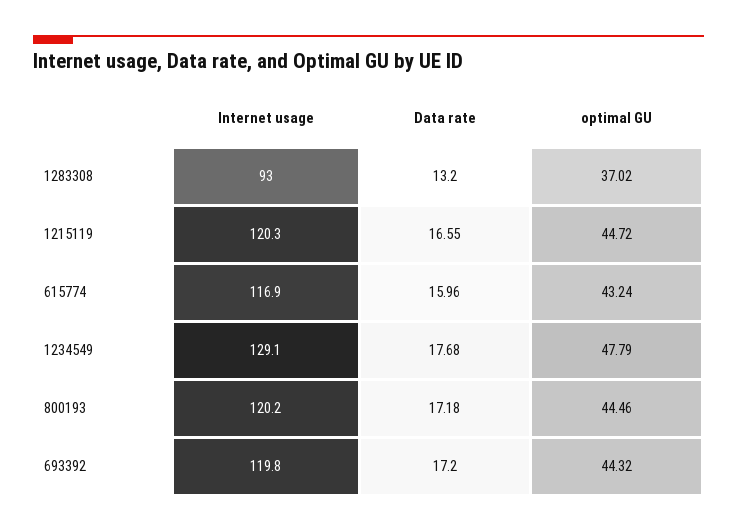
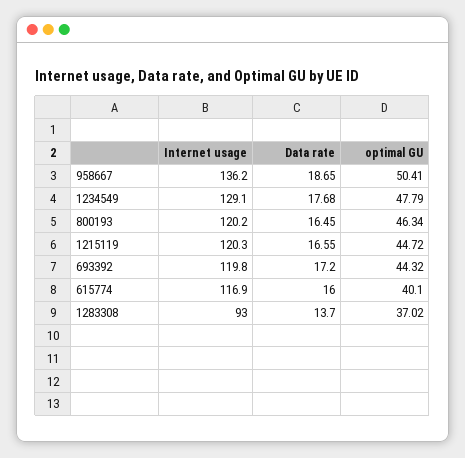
Data rate, 1283308: 13.2 -> 13.7
Data rate, 615774: 15.96 -> 16
optimal GU, 615774: 43.24 -> 40.1
Data rate, 800193: 17.18 -> 16.45
optimal GU, 800193: 44.46 -> 46.34
Internet usage, 958667: none -> 136.2
Data rate, 958667: none -> 18.65
optimal GU, 958667: none -> 50.41

